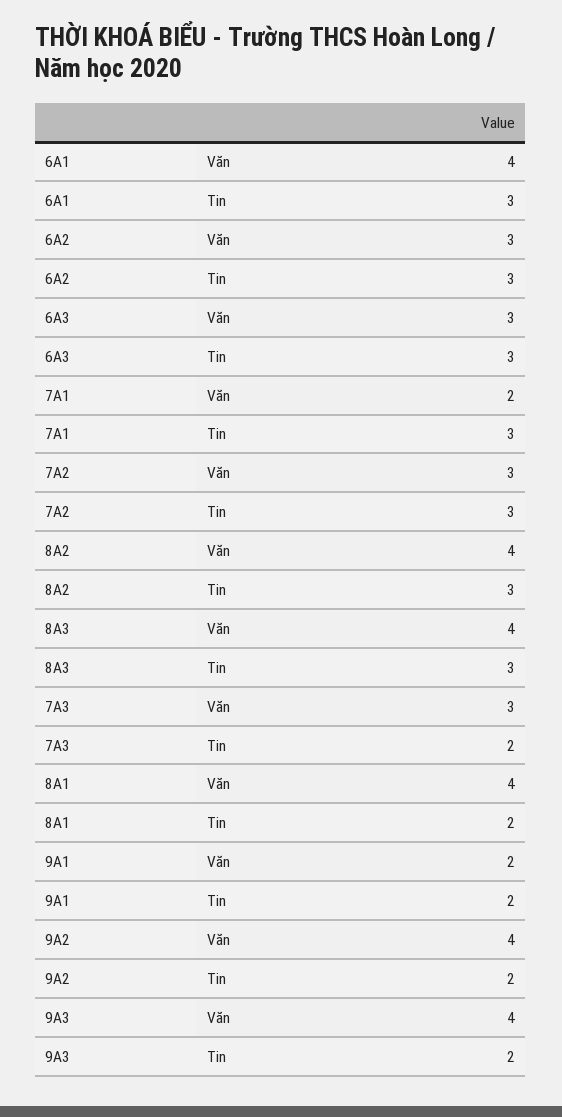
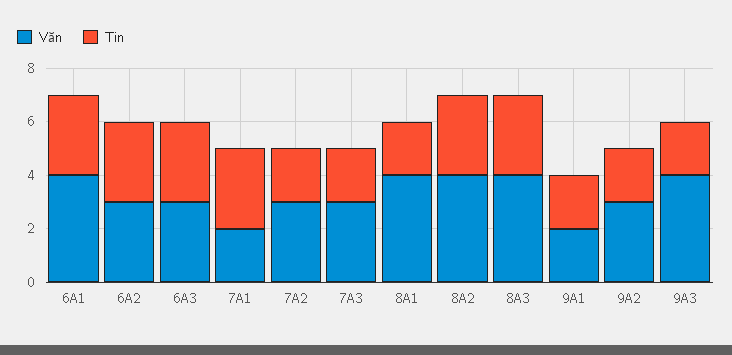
Tin, 7A2: 3 -> 2
Văn, 9A2: 4 -> 3

